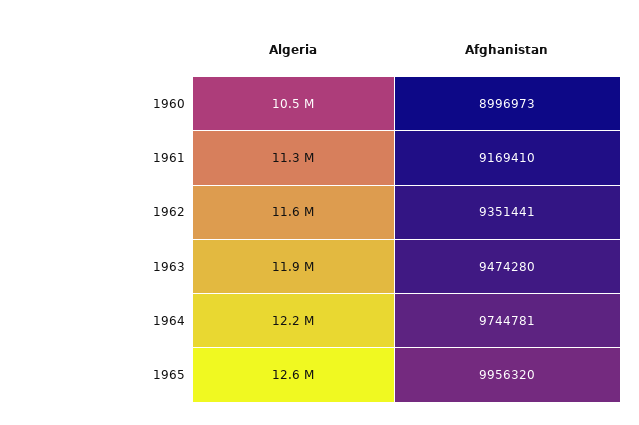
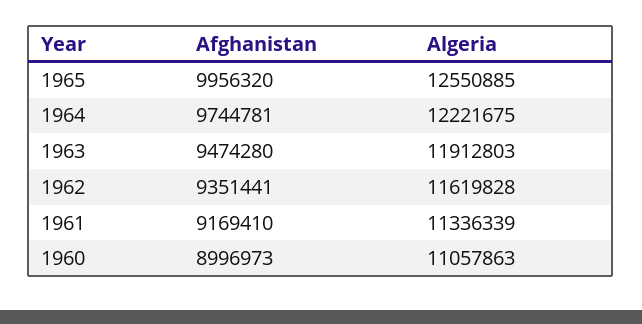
Algeria, 1960: 10500000 -> 11057863

